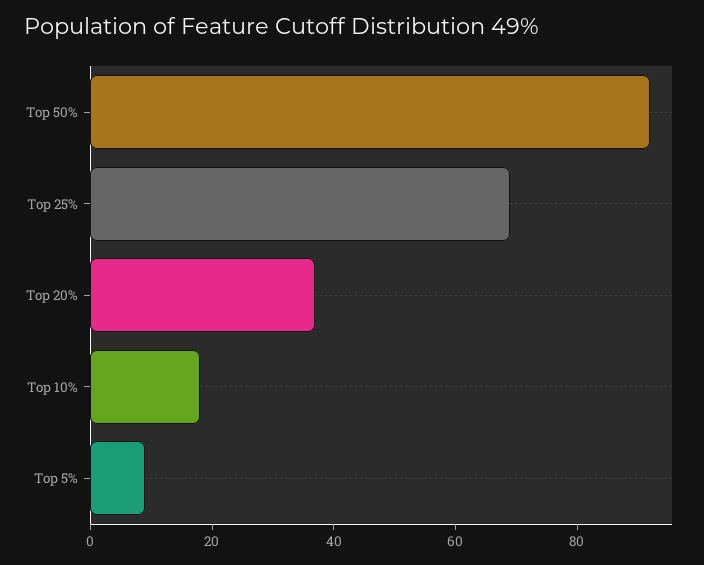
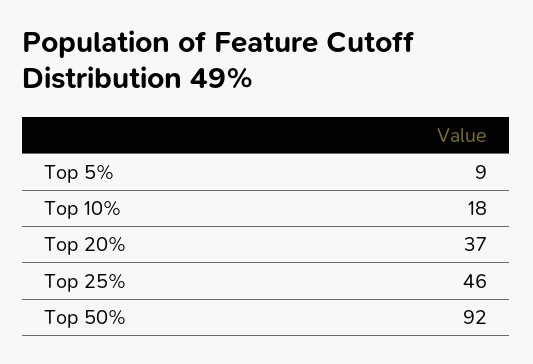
Top 25%: 70 -> 46

